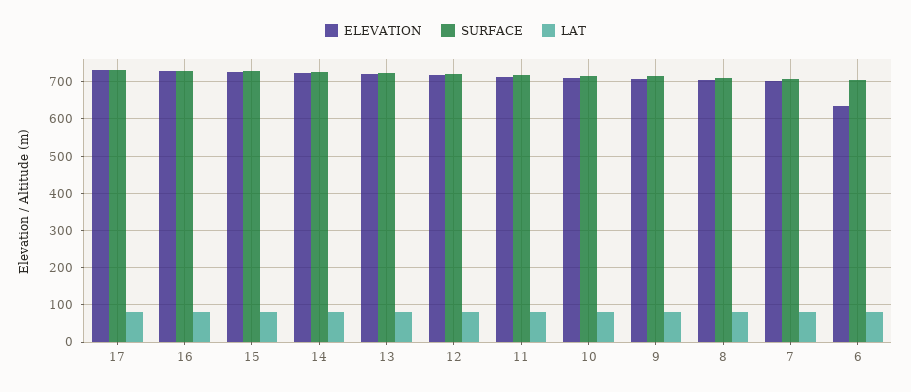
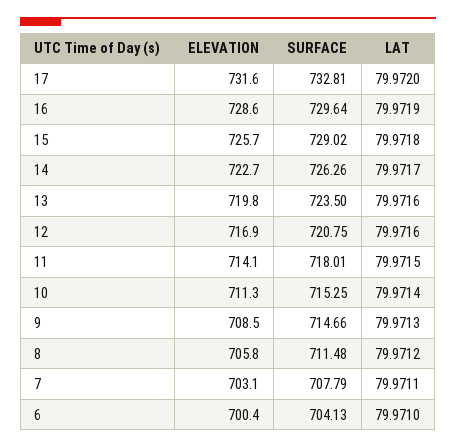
ELEVATION, 6: 640 -> 700.4

